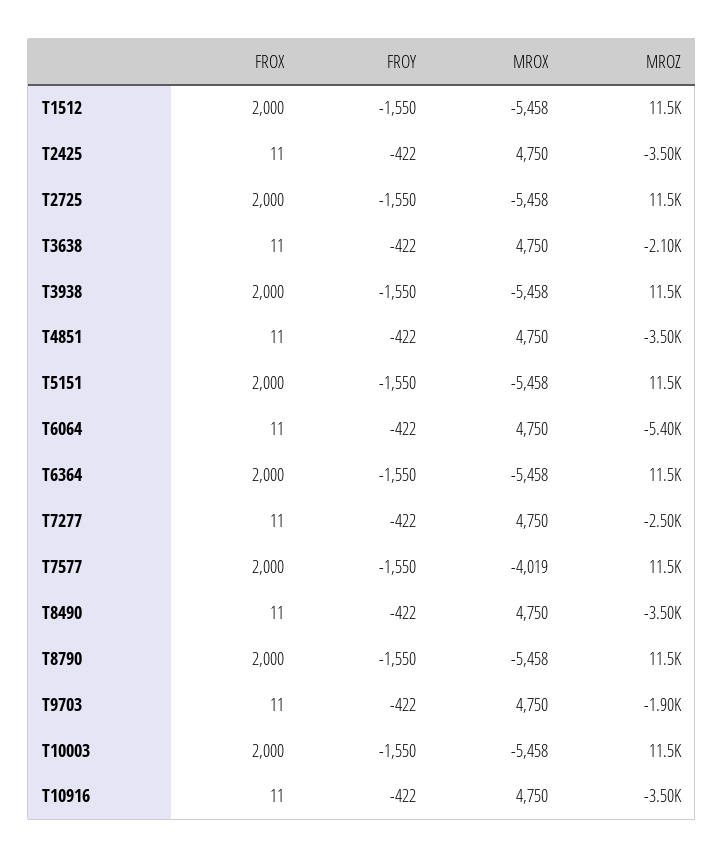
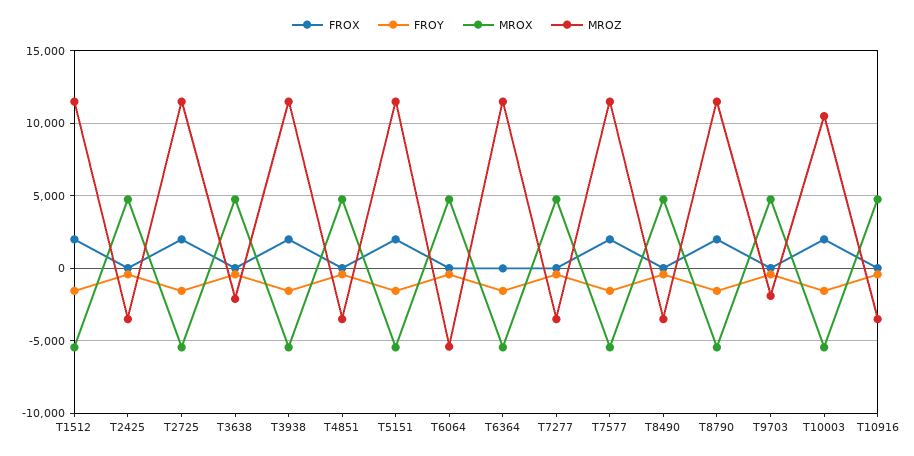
FROX, T6364: 2000 -> 0
MROZ, T7277: -2500 -> -3500
MROX, T7577: -4019 -> -5500
MROZ, T10003: 11500 -> 10500

